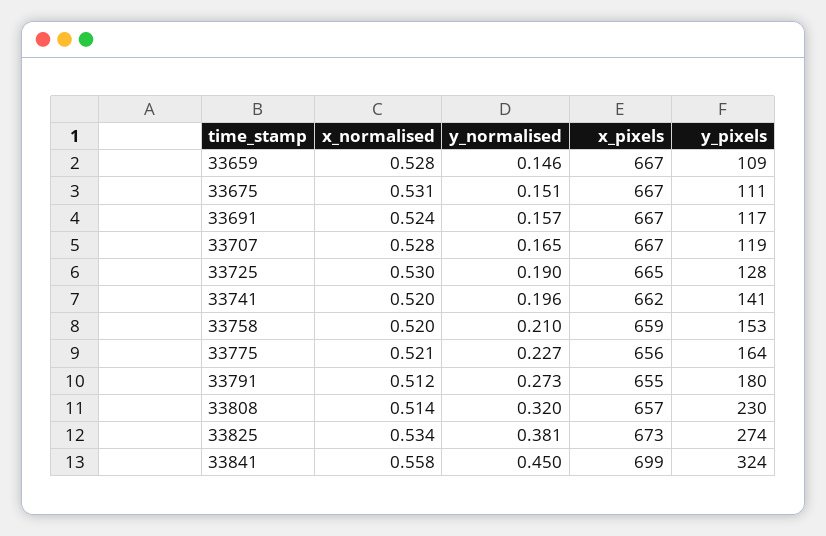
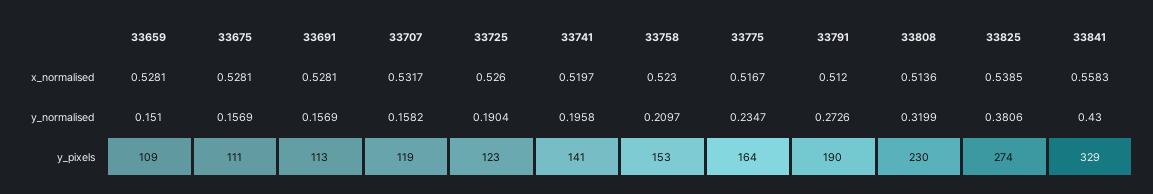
y_normalised, 33659: 0.146 -> 0.151
x_pixels, 33659: 667 -> none
x_normalised, 33675: 0.531 -> 0.5281
y_normalised, 33675: 0.151 -> 0.1569
x_pixels, 33675: 667 -> none
x_normalised, 33691: 0.524 -> 0.5281
x_pixels, 33691: 667 -> none
y_pixels, 33691: 117 -> 113
x_normalised, 33707: 0.528 -> 0.5317
y_normalised, 33707: 0.165 -> 0.1582
x_pixels, 33707: 667 -> none
x_normalised, 33725: 0.53 -> 0.526
x_pixels, 33725: 665 -> none
y_pixels, 33725: 128 -> 123
x_pixels, 33741: 662 -> none
x_normalised, 33758: 0.52 -> 0.523
x_pixels, 33758: 659 -> none
x_normalised, 33775: 0.521 -> 0.5167
y_normalised, 33775: 0.227 -> 0.2347
x_pixels, 33775: 656 -> none
x_pixels, 33791: 655 -> none
y_pixels, 33791: 180 -> 190
x_pixels, 33808: 657 -> none
x_normalised, 33825: 0.534 -> 0.5385
x_pixels, 33825: 673 -> none
y_normalised, 33841: 0.45 -> 0.43
x_pixels, 33841: 699 -> none
y_pixels, 33841: 324 -> 329

